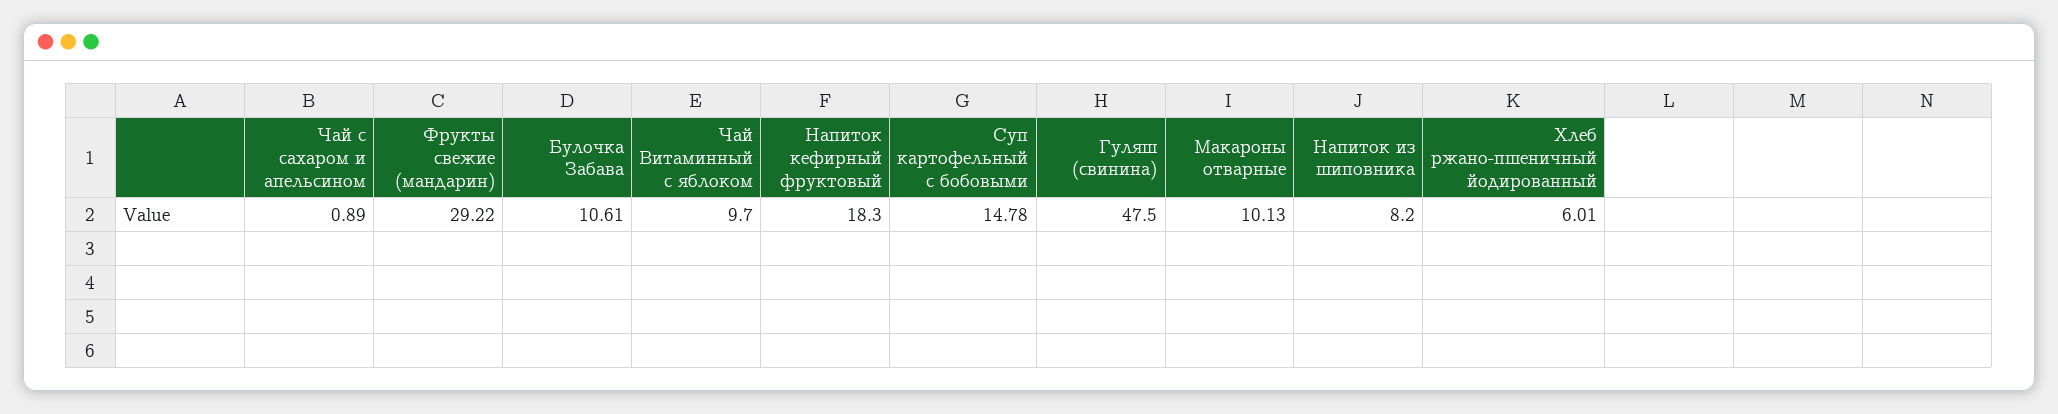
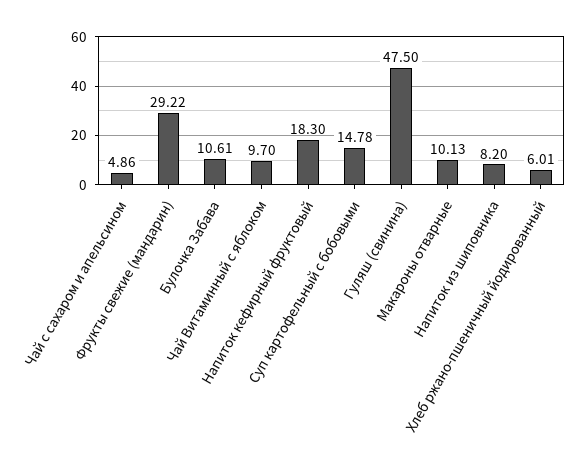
Чай с сахаром и апельсином: 0.89 -> 4.86

